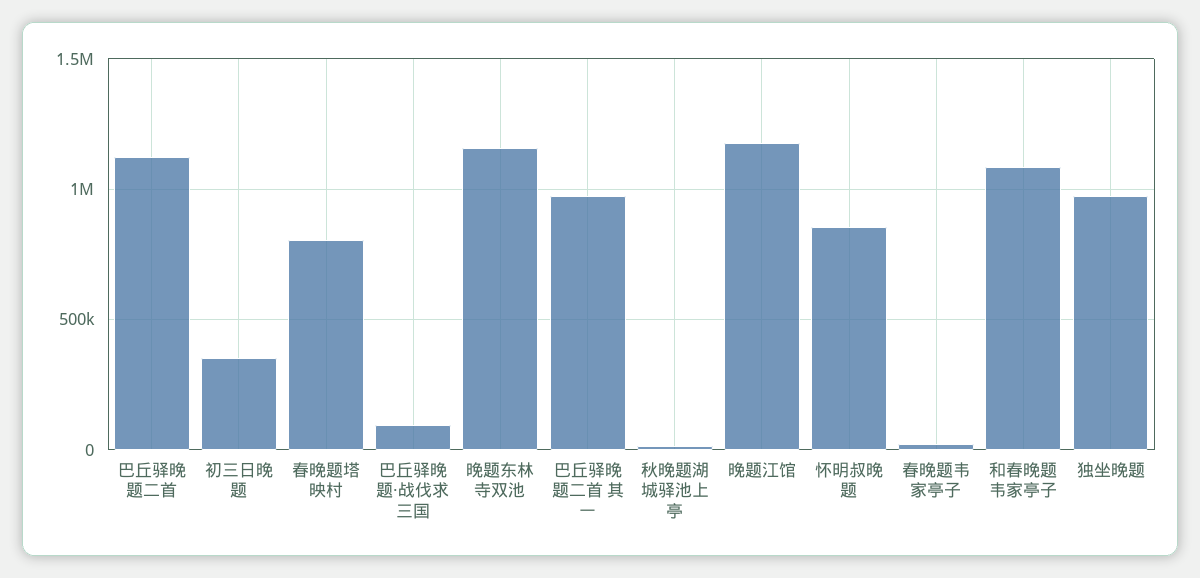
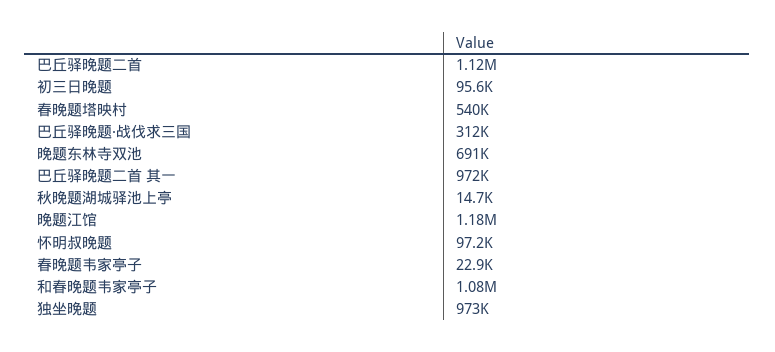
初三日晚题: 350000 -> 95600
春晚题塔映村: 800000 -> 540000
巴丘驿晚题·战伐求三国: 100000 -> 312000
晚题东林寺双池: 1150000 -> 691000
怀明叔晚题: 850000 -> 97200

